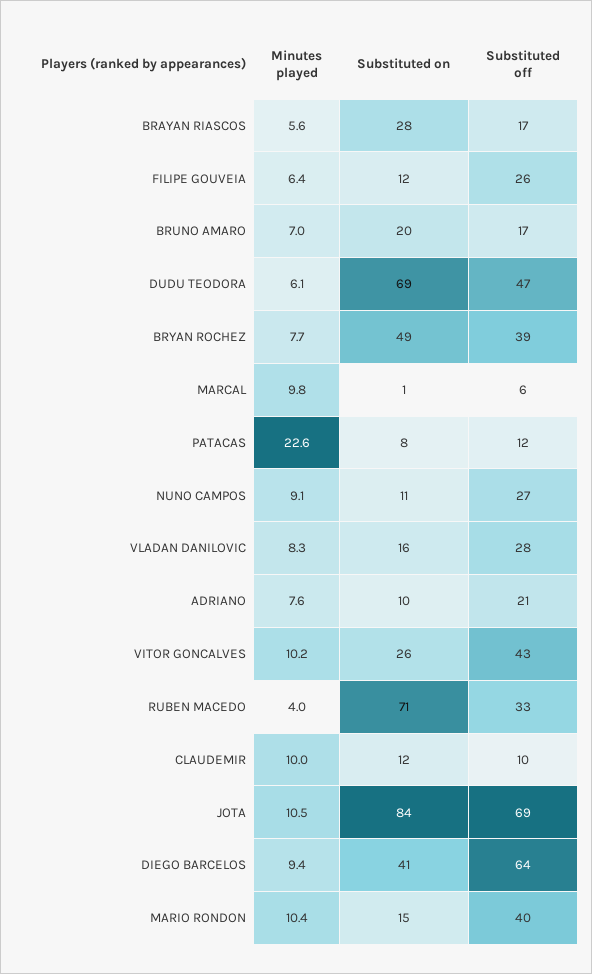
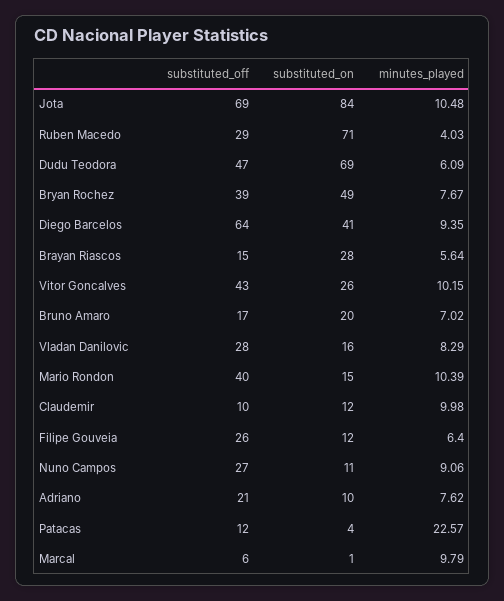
Substituted off, BRAYAN RIASCOS: 17 -> 15
Substituted on, PATACAS: 8 -> 4
Substituted off, RUBEN MACEDO: 33 -> 29

